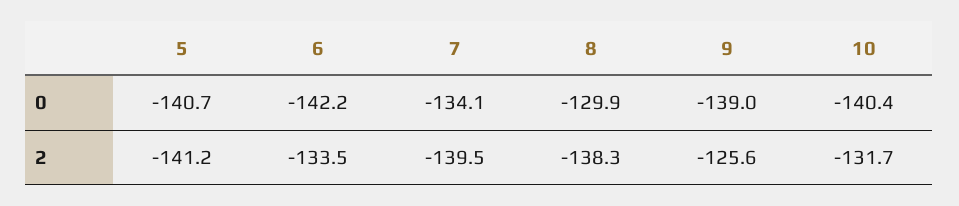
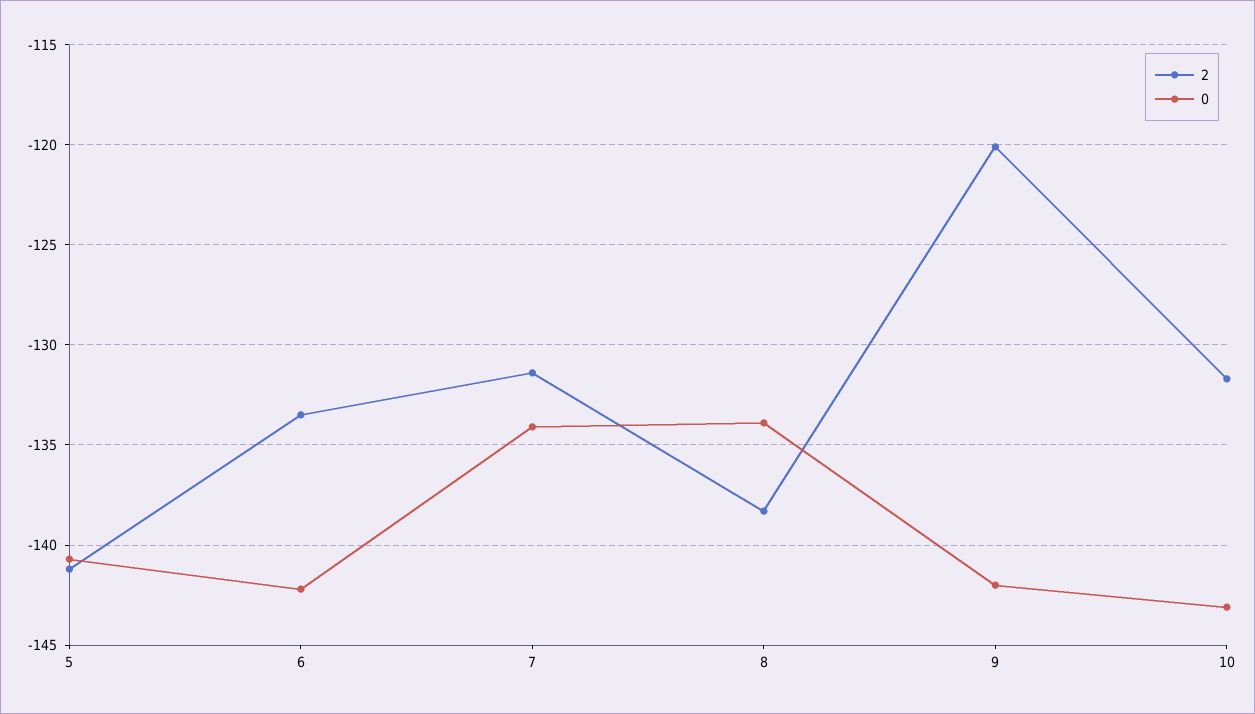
0, 8: -129.9 -> -134
0, 9: -139 -> -142
0, 10: -140.4 -> -143
2, 7: -139.5 -> -131.5
2, 9: -125.6 -> -120

